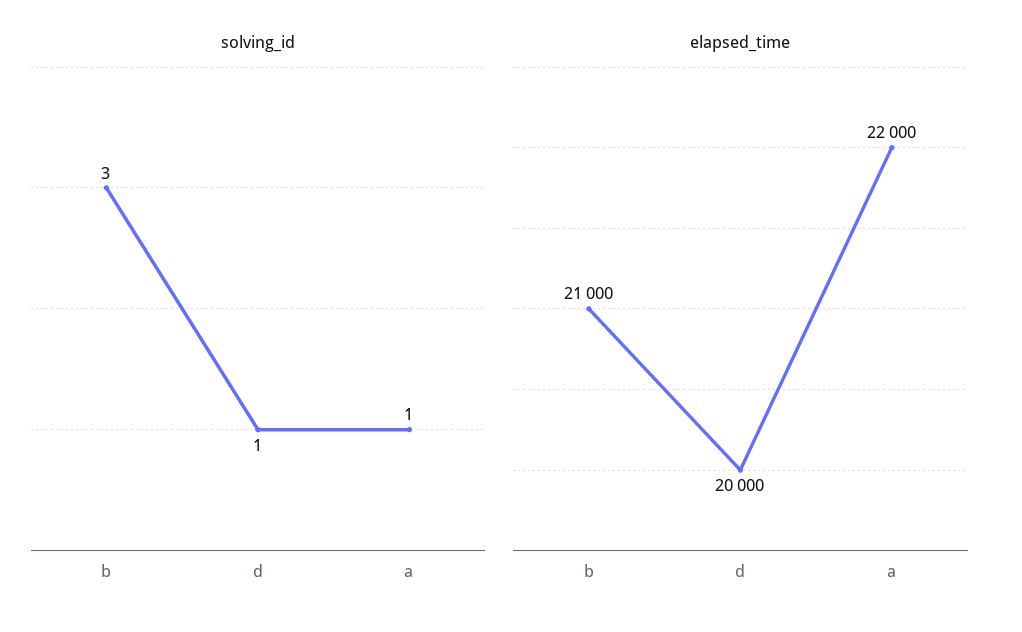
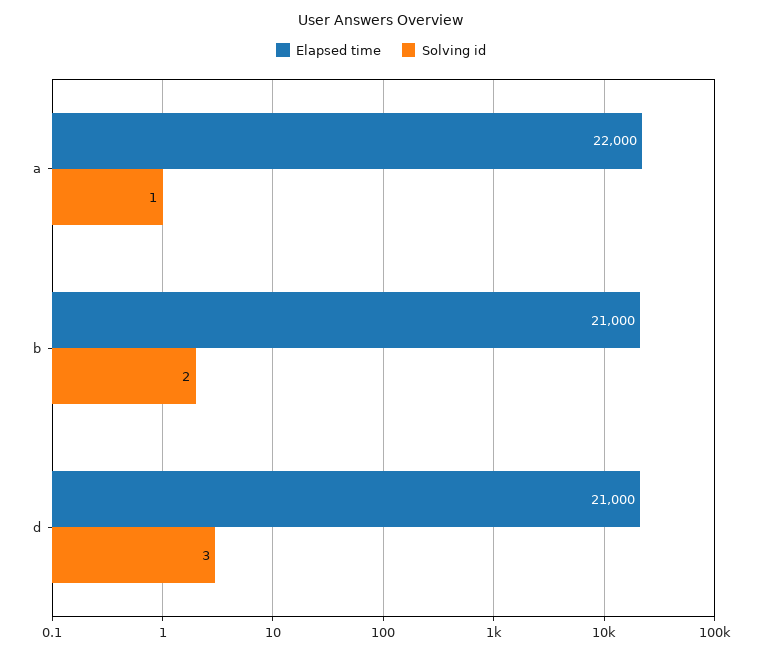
solving_id, b: 3 -> 2
solving_id, d: 1 -> 3
elapsed_time, d: 20000 -> 21000

